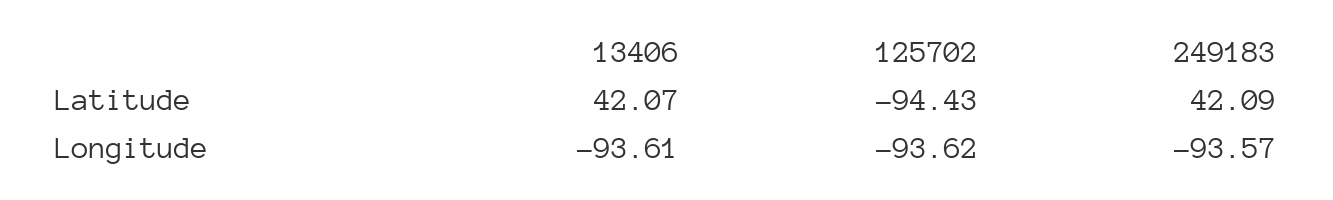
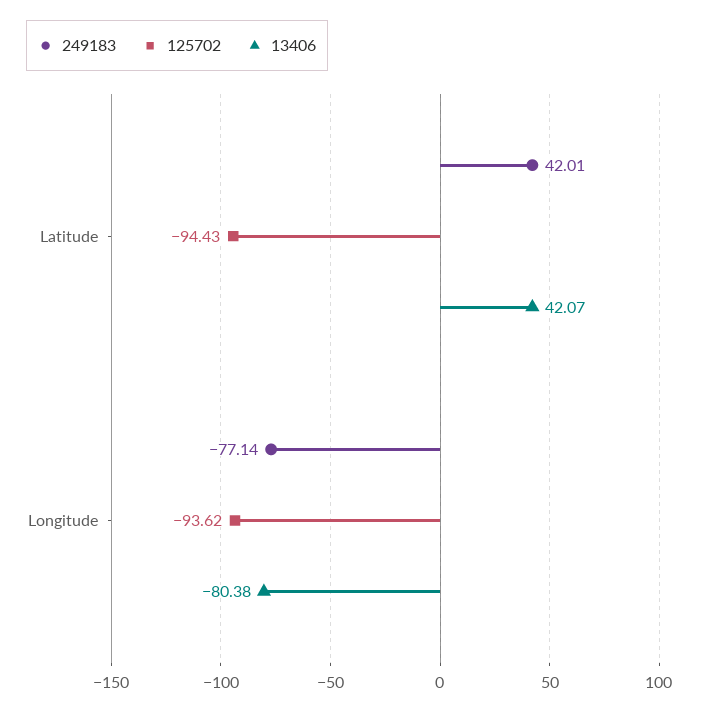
249183, Latitude: 42.09 -> 42.01
13406, Longitude: -93.61 -> -80.38
249183, Longitude: -93.57 -> -77.14

